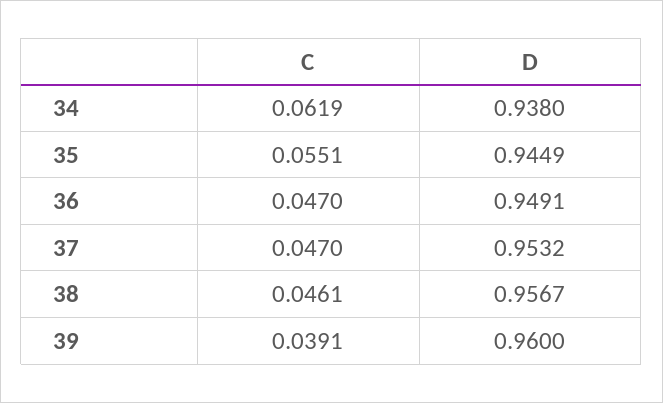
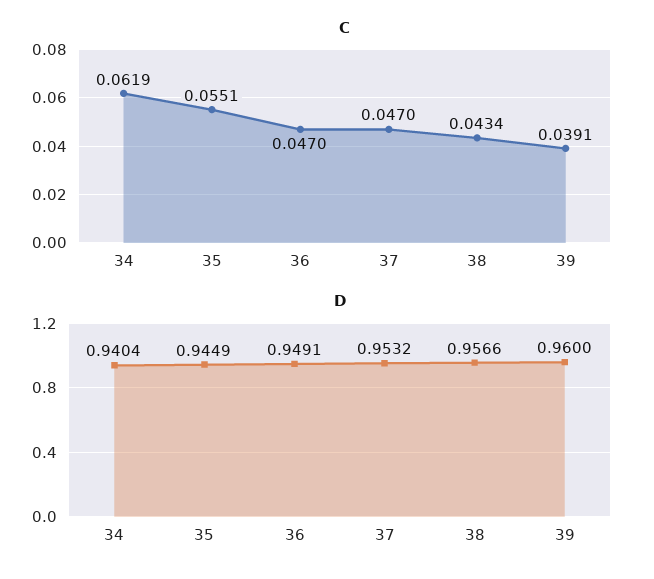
D, 34: 0.938 -> 0.9404
C, 38: 0.0461 -> 0.0434
D, 38: 0.9567 -> 0.9566

